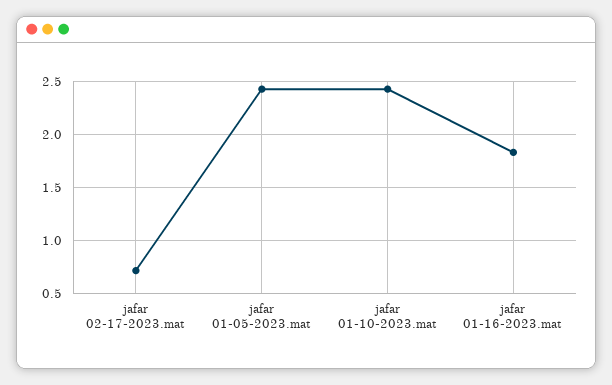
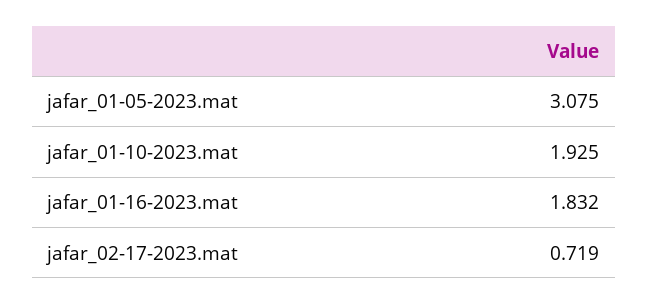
jafar 01-05-2023.mat: 2.4 -> 3.075
jafar 01-10-2023.mat: 2.4 -> 1.925

